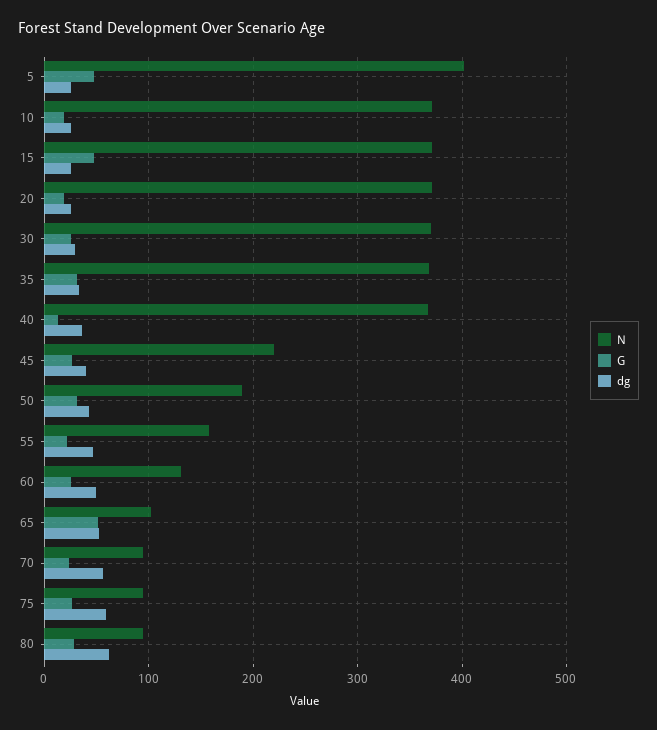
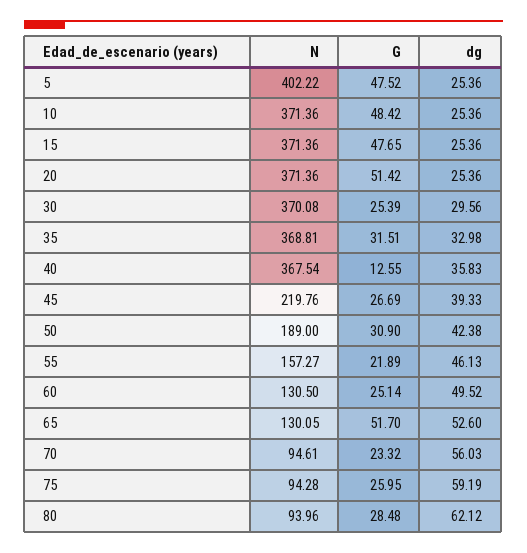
G, 10: 20 -> 48.42
G, 20: 20 -> 51.42
N, 65: 100 -> 130.05

